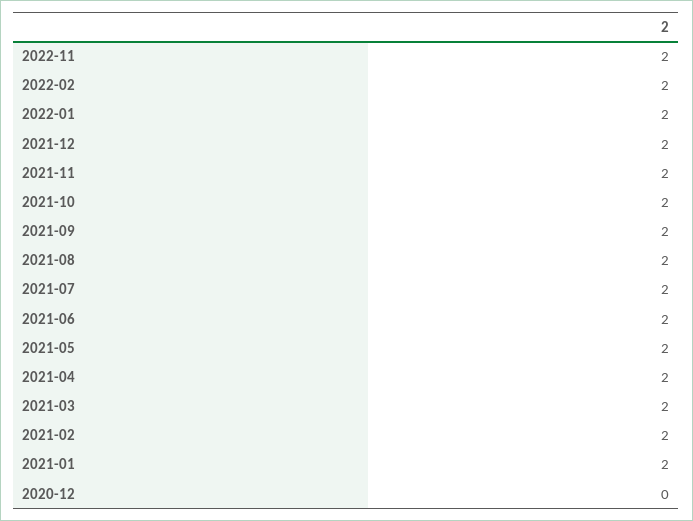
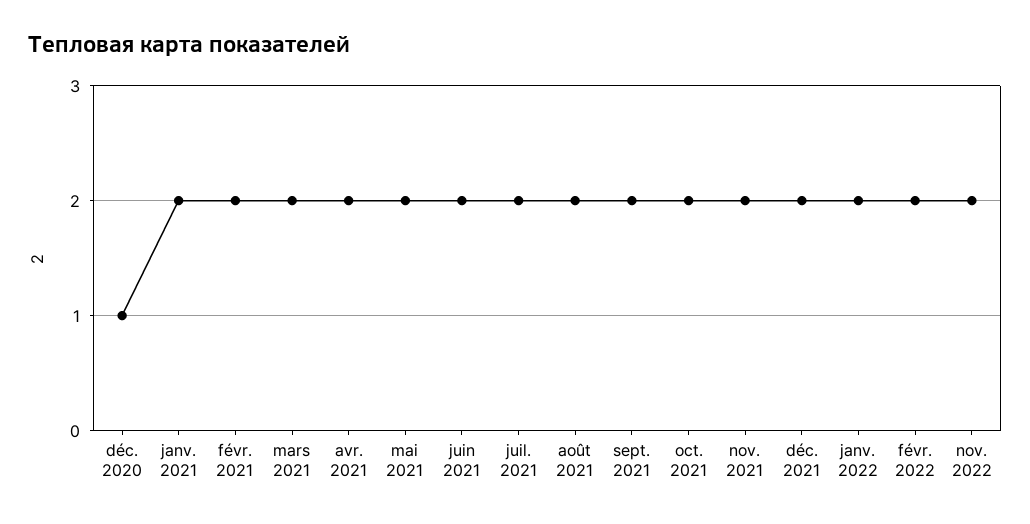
2020-12: 0 -> 1

